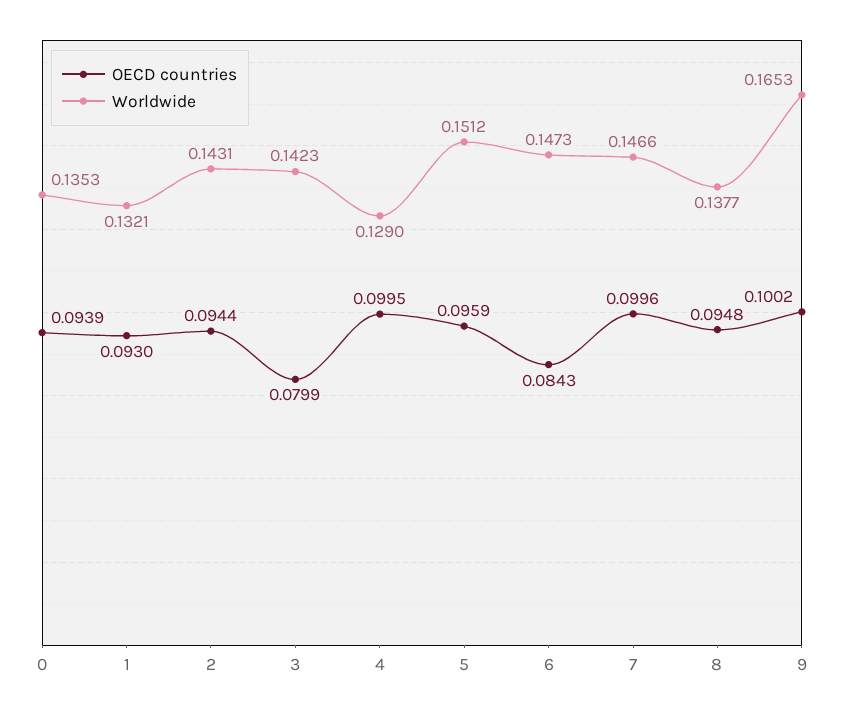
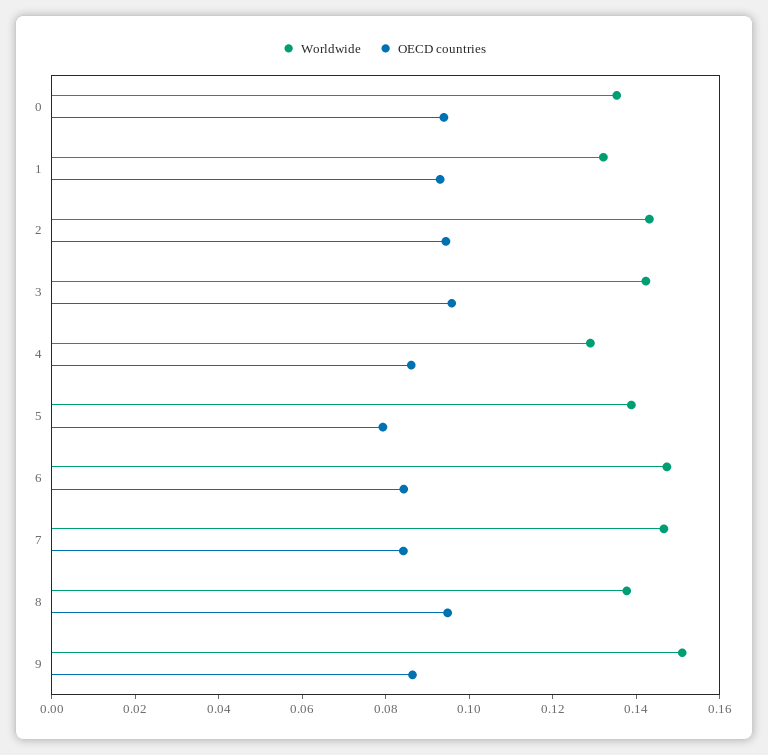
OECD countries, 3: 0.0799 -> 0.095
OECD countries, 4: 0.0995 -> 0.085
OECD countries, 5: 0.0959 -> 0.08
Worldwide, 5: 0.1512 -> 0.14
OECD countries, 7: 0.0996 -> 0.085
OECD countries, 9: 0.1002 -> 0.085
Worldwide, 9: 0.1653 -> 0.15

